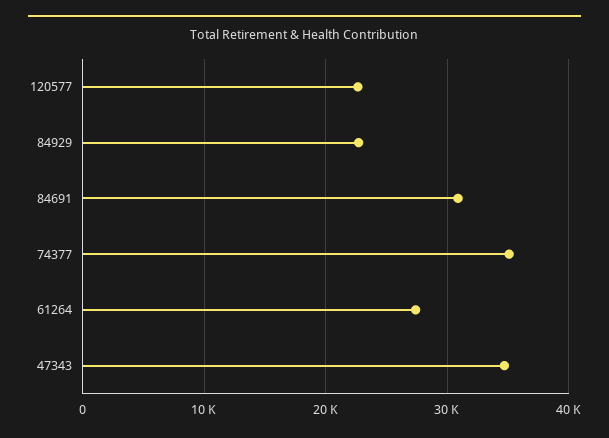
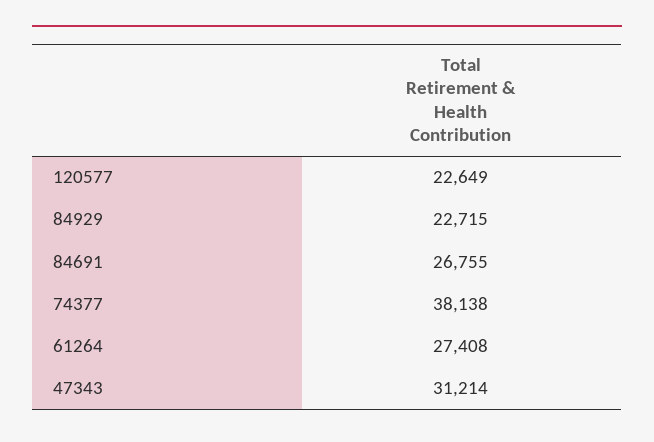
84691: 31000 -> 26755
74377: 35000 -> 38138
47343: 35000 -> 31214

